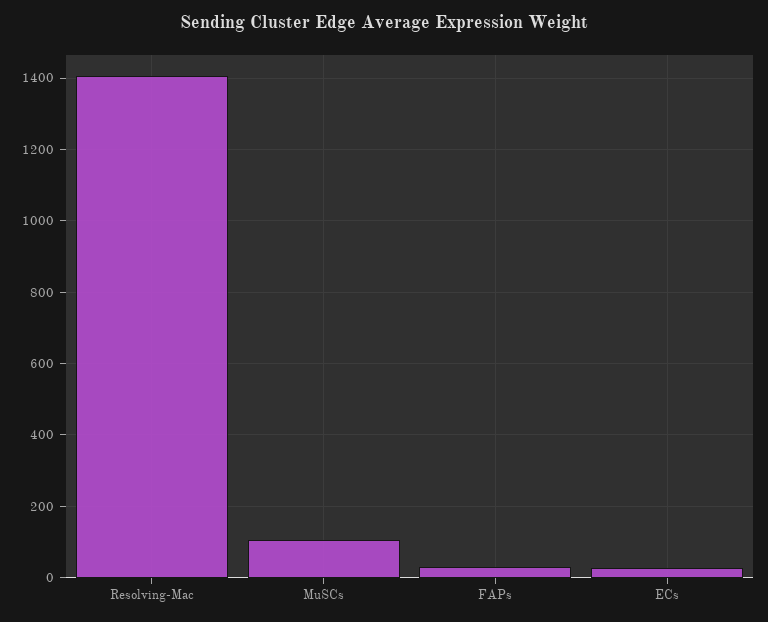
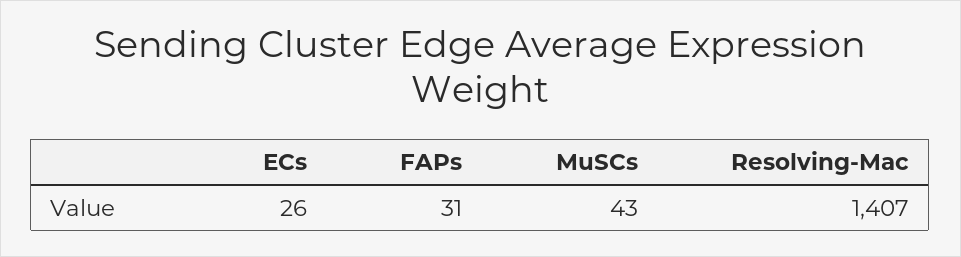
MuSCs: 100 -> 43

